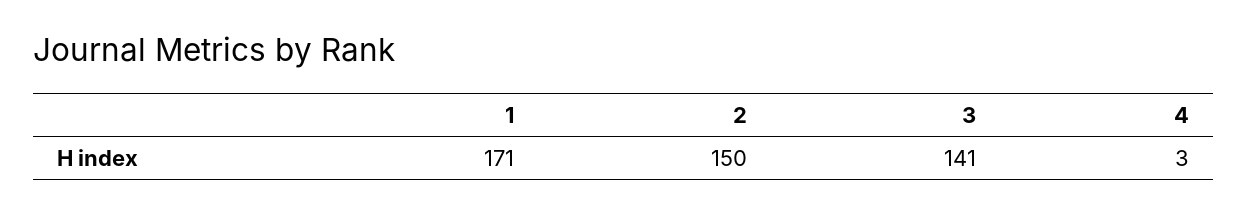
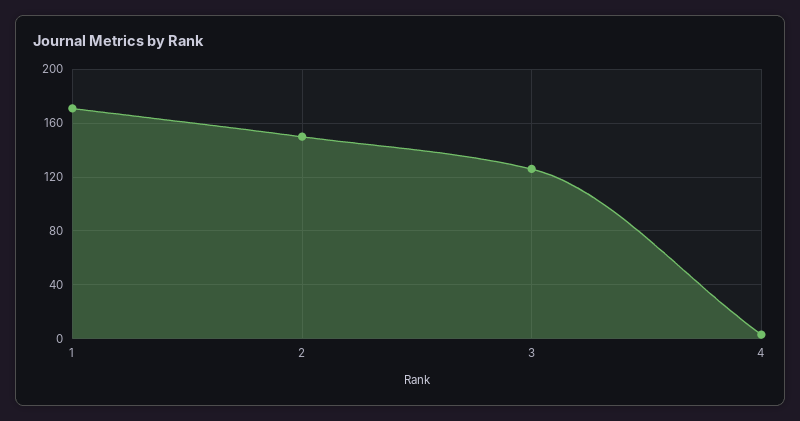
3: 141 -> 125

